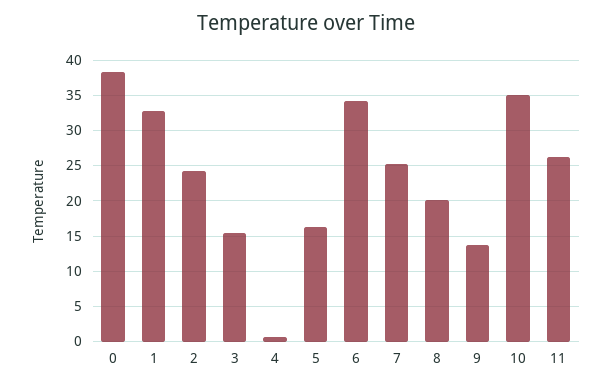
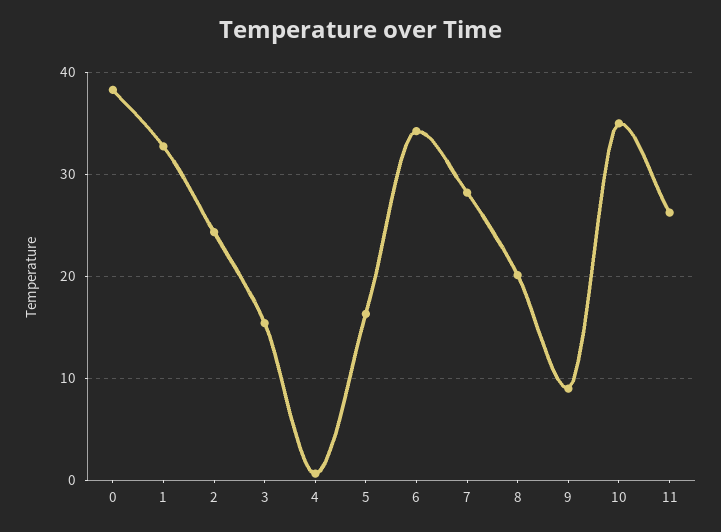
7: 25 -> 28
9: 14 -> 9

